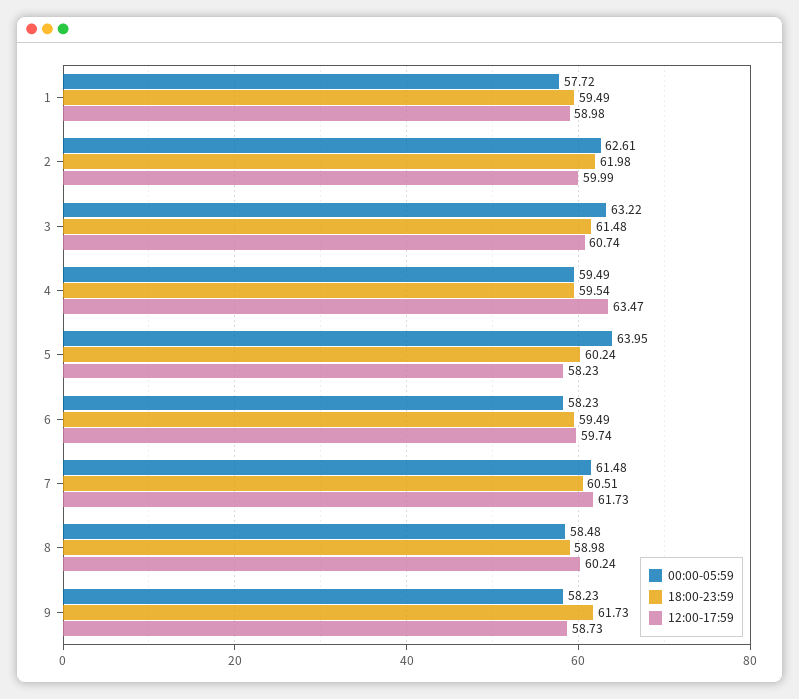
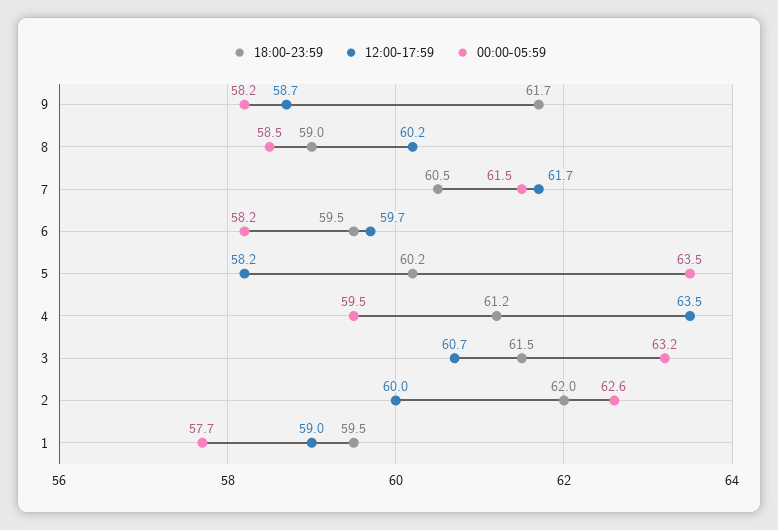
18:00-23:59, 4: 59.54 -> 61.2
00:00-05:59, 5: 63.95 -> 63.5

